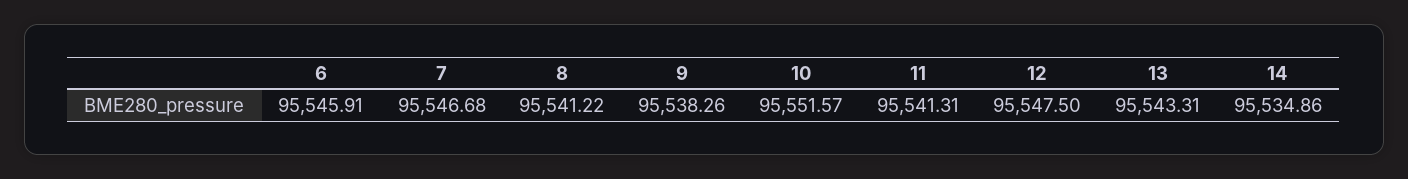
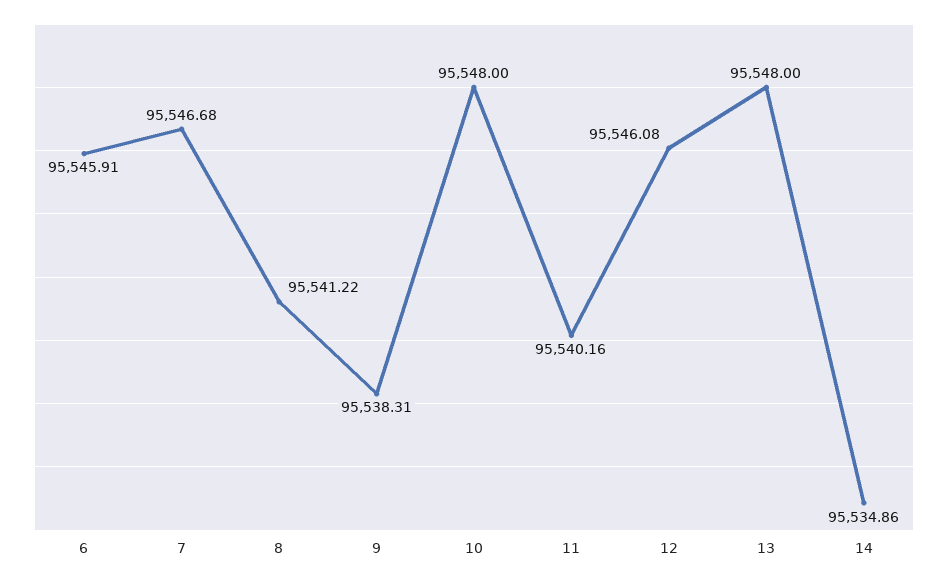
9: 95538.26 -> 95538.31
10: 95551.57 -> 95548
11: 95541.31 -> 95540.16
12: 95547.5 -> 95546.08
13: 95543.31 -> 95548

